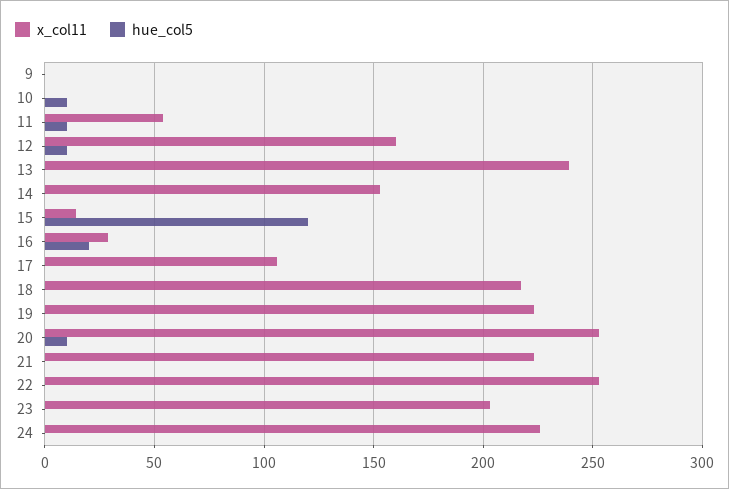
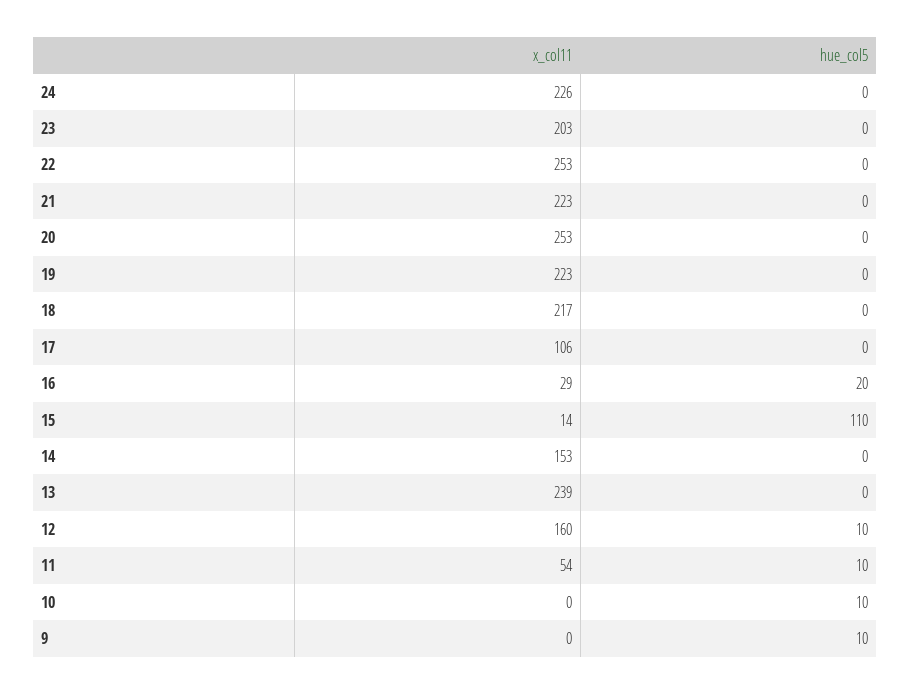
hue_col5, 9: 0 -> 10
hue_col5, 15: 120 -> 110
hue_col5, 20: 10 -> 0

